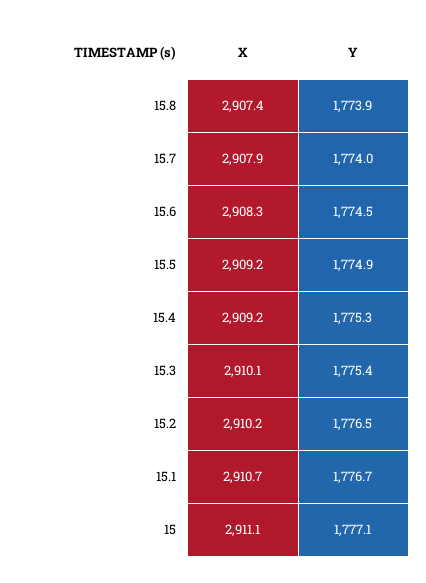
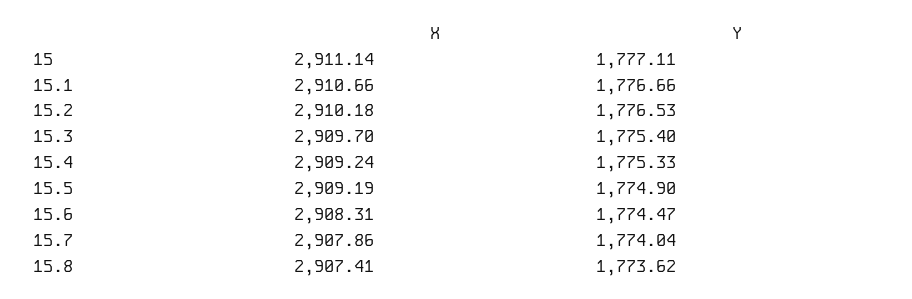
Y, 15.8: 1773.9 -> 1773.62
X, 15.3: 2910.1 -> 2909.7

